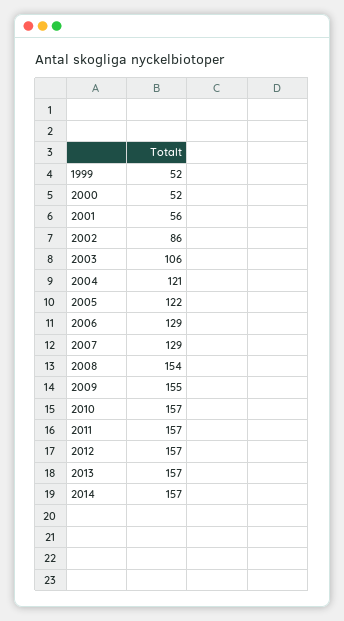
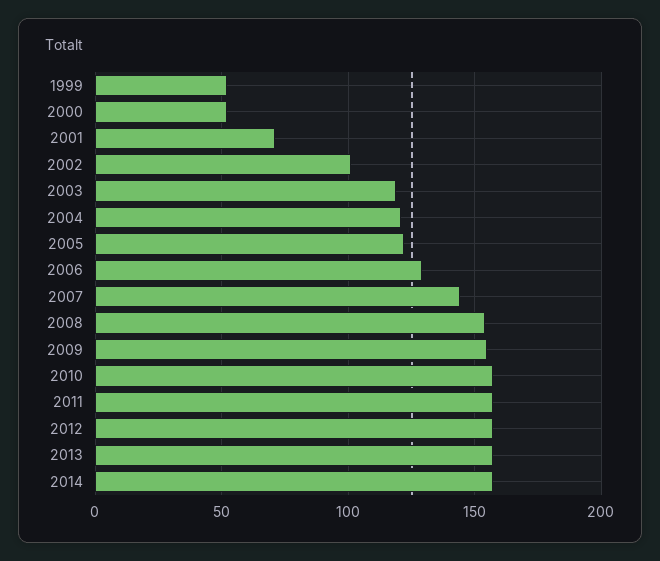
2001: 56 -> 70
2002: 86 -> 100
2003: 106 -> 120
2007: 129 -> 145

